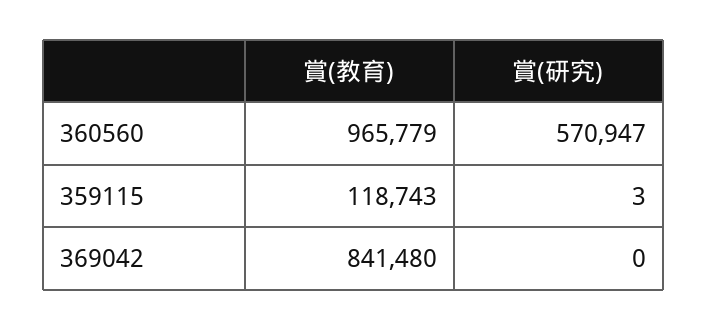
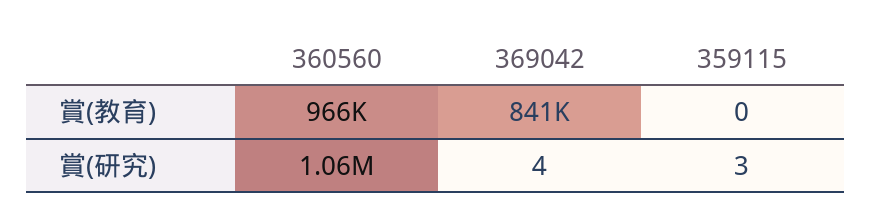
賞(研究), 360560: 570947 -> 1060000
賞(教育), 359115: 118743 -> 0
賞(研究), 369042: 0 -> 4

